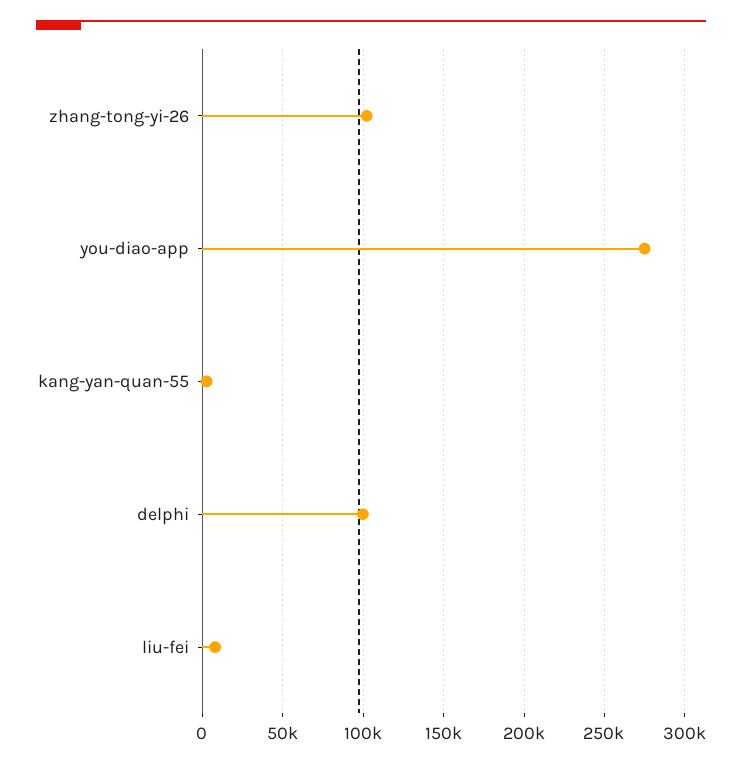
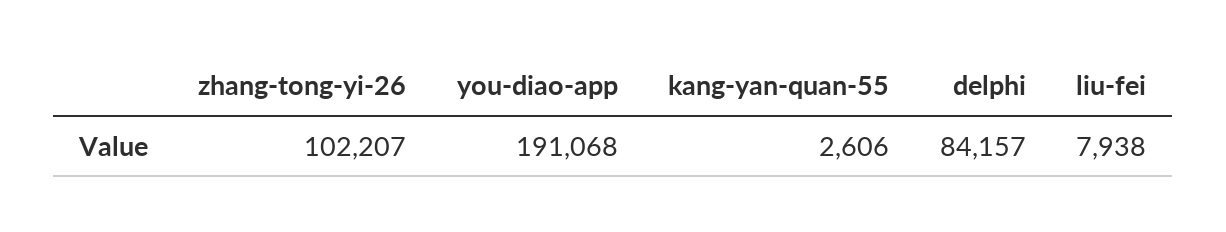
you-diao-app: 275000 -> 191068
delphi: 100000 -> 84157

